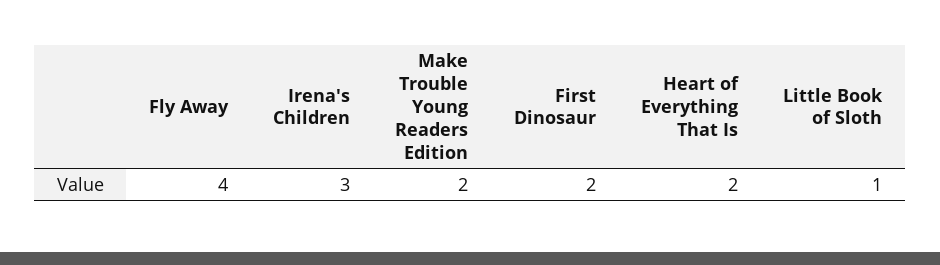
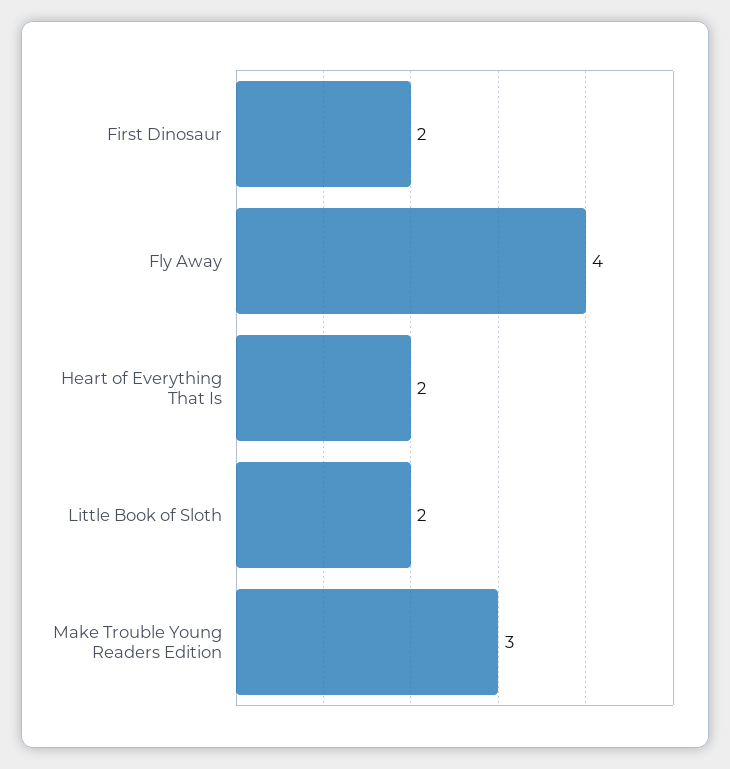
Irena's Children: 3 -> none
Make Trouble Young Readers Edition: 2 -> 3
Little Book of Sloth: 1 -> 2

